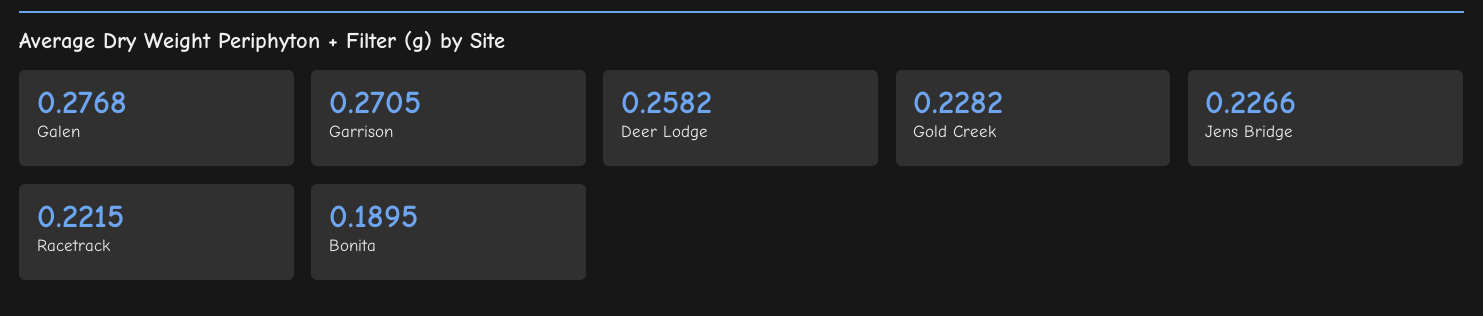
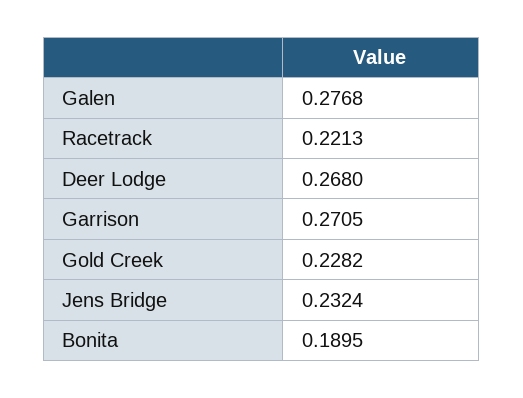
Deer Lodge: 0.2582 -> 0.268
Jens Bridge: 0.2266 -> 0.2324
Racetrack: 0.2215 -> 0.2213

